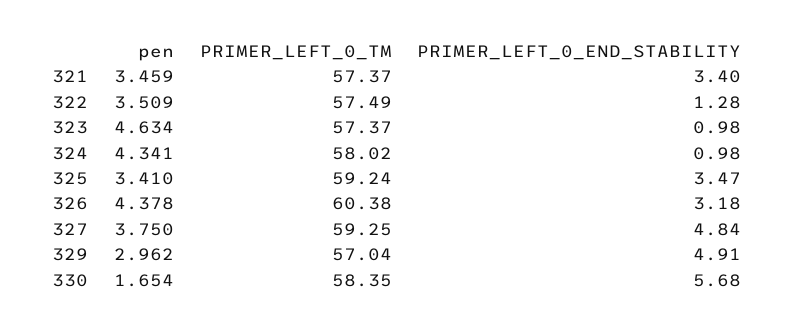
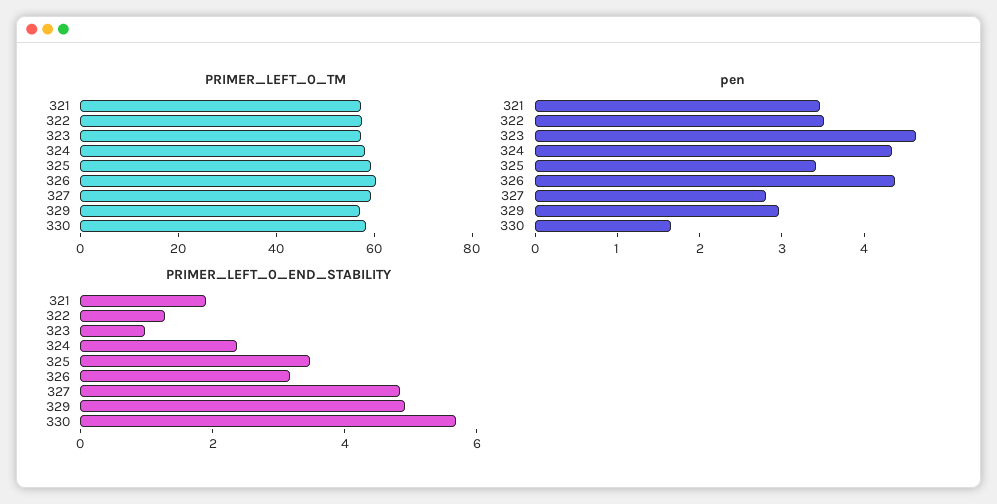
PRIMER_LEFT_0_END_STABILITY, 321: 3.4 -> 2
PRIMER_LEFT_0_END_STABILITY, 324: 0.98 -> 2.5
pen, 327: 3.75 -> 2.8

